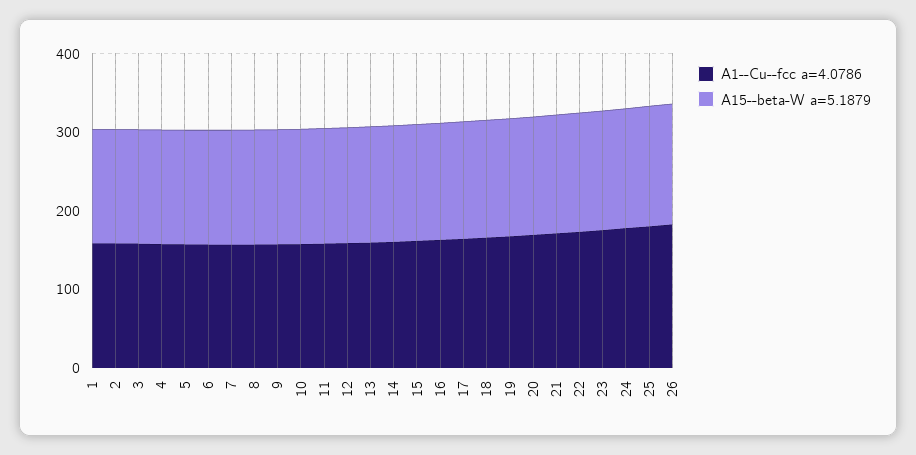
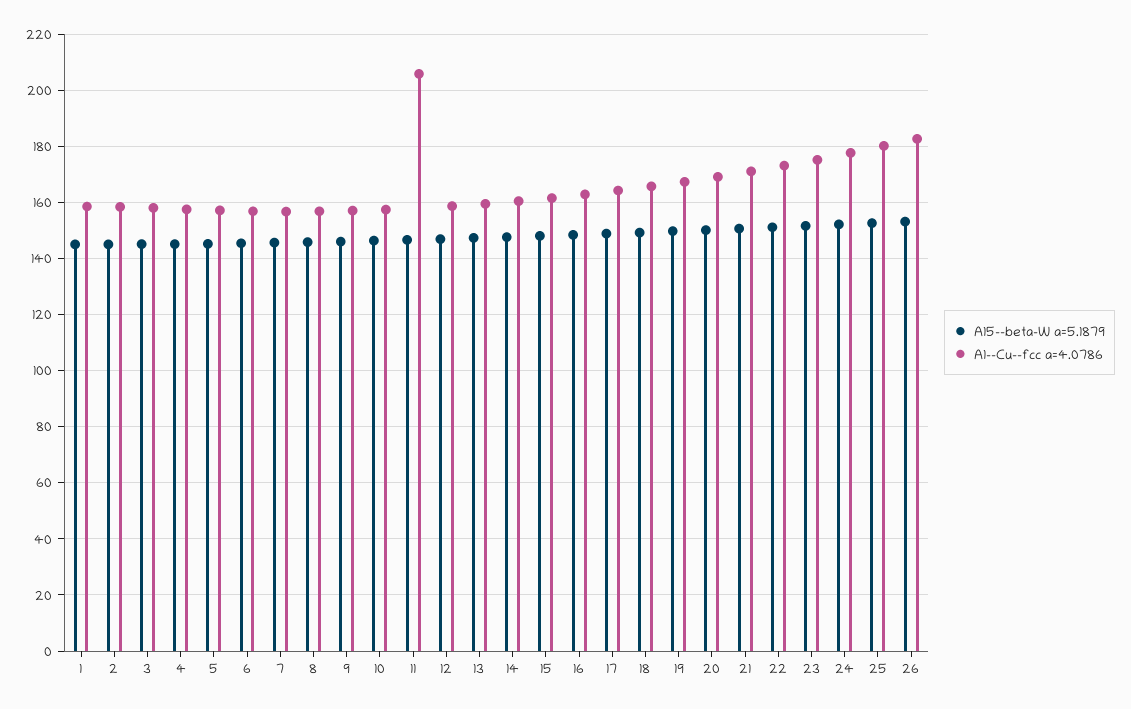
A1--Cu--fcc a=4.0786, 11: 160 -> 205

